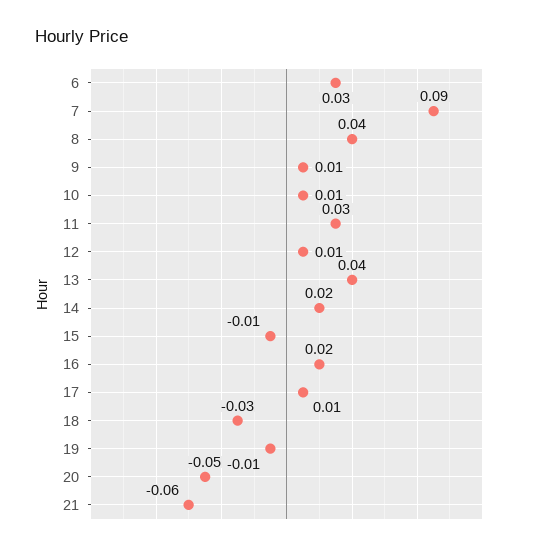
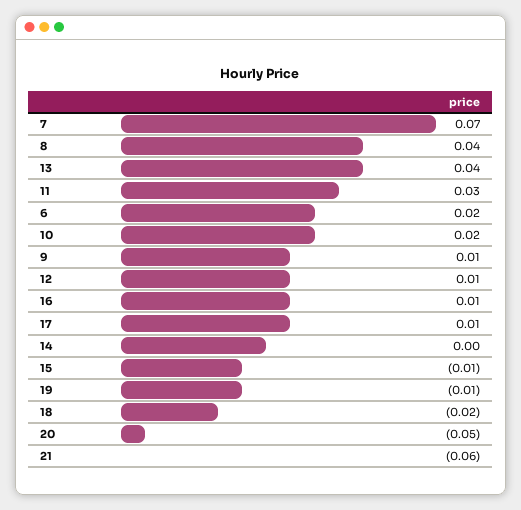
6: 0.03 -> 0.02
7: 0.09 -> 0.07
10: 0.01 -> 0.02
14: 0.02 -> 0
16: 0.02 -> 0.01
18: -0.03 -> -0.02

